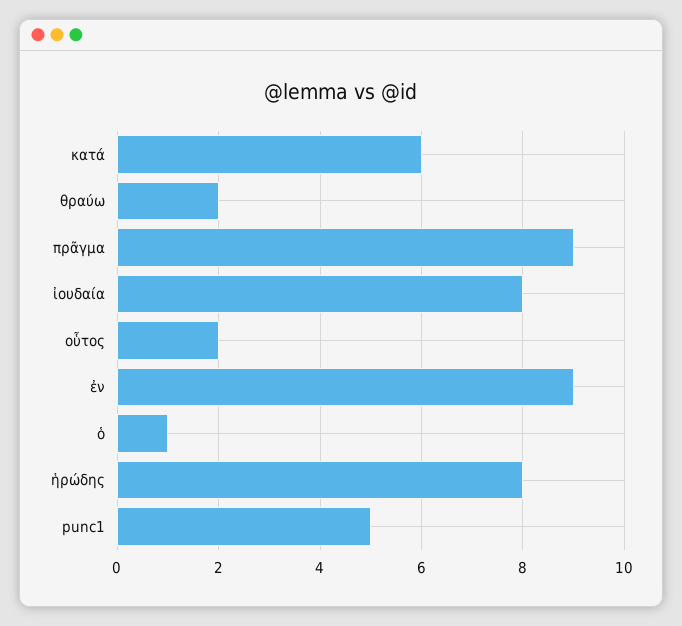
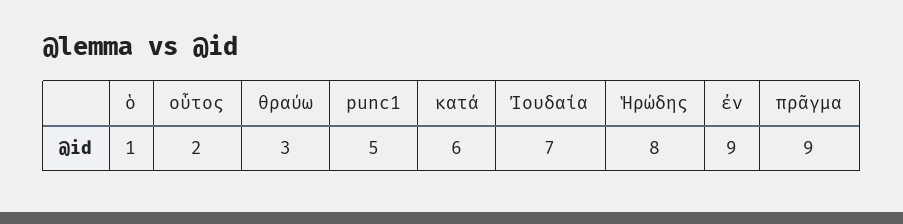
θραύω: 2 -> 3
ἰουδαία: 8 -> 7

